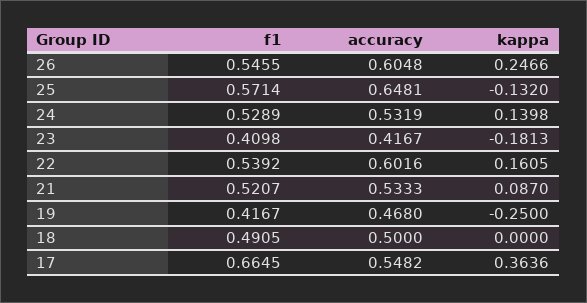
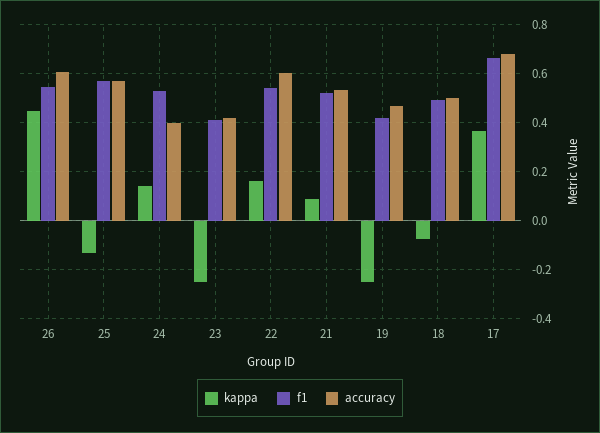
kappa, 26: 0.2466 -> 0.45
accuracy, 25: 0.6481 -> 0.575
accuracy, 24: 0.5319 -> 0.4
kappa, 23: -0.1813 -> -0.25
kappa, 18: 0 -> -0.075
accuracy, 17: 0.5482 -> 0.675

